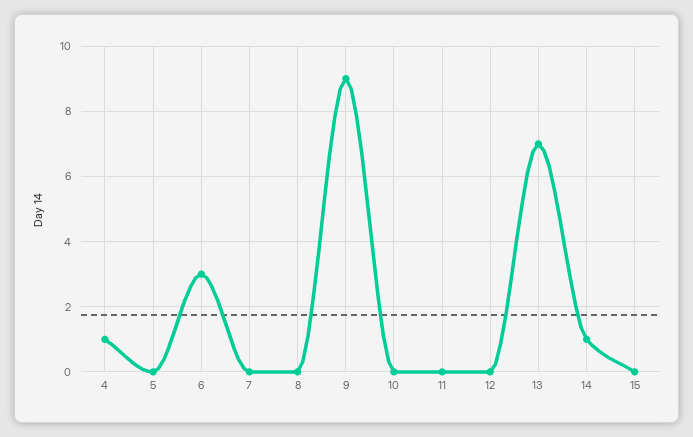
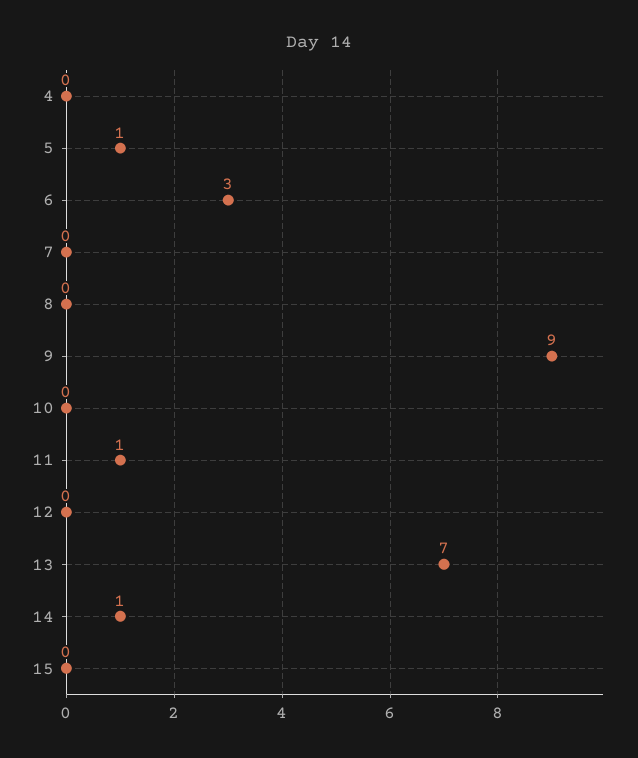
4: 1 -> 0
5: 0 -> 1
11: 0 -> 1

